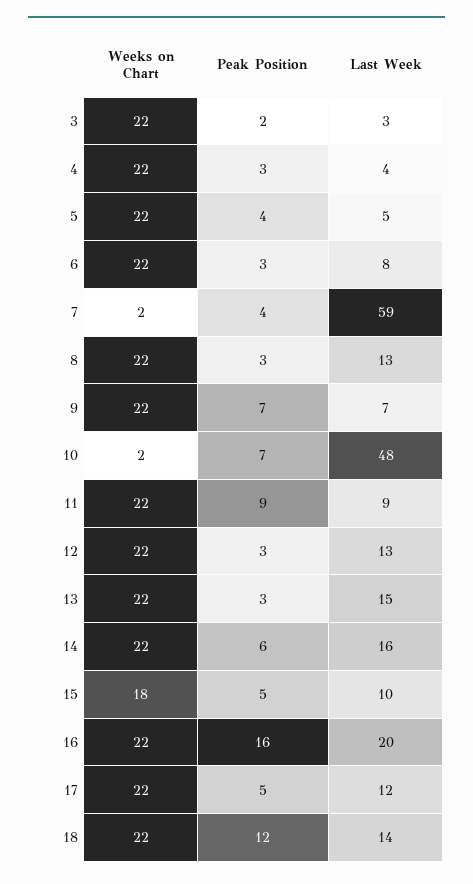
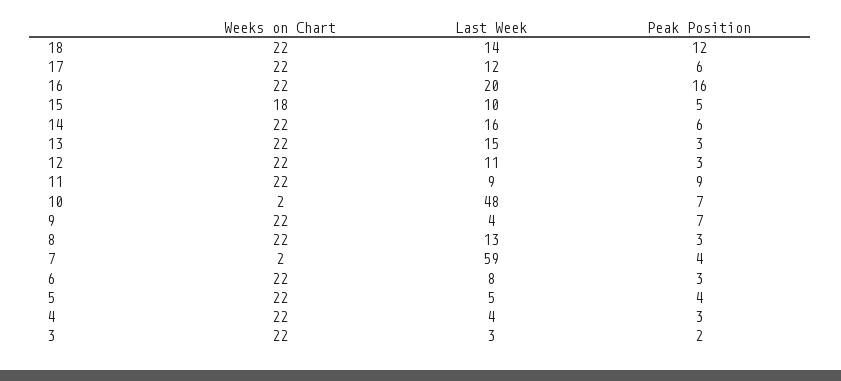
Last Week, 9: 7 -> 4
Last Week, 12: 13 -> 11
Peak Position, 17: 5 -> 6

